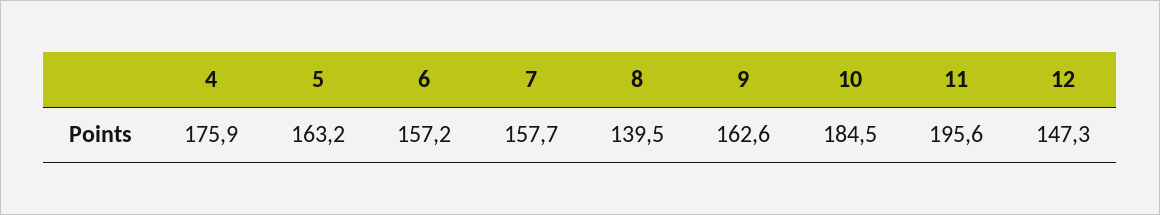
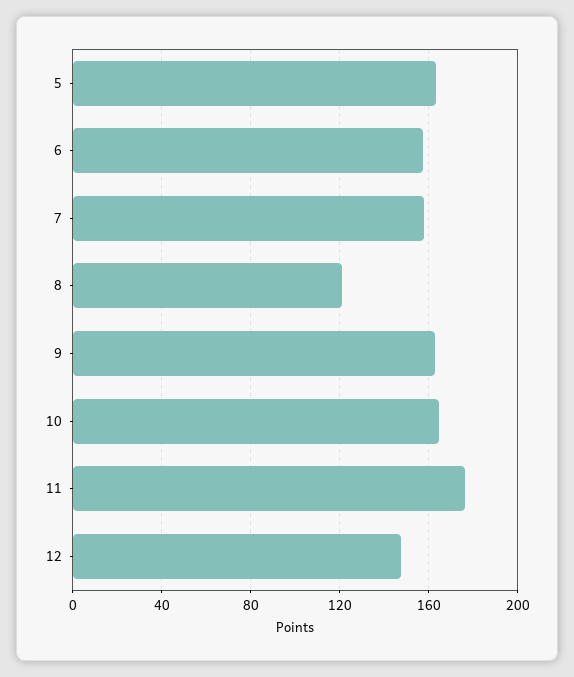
4: 175.9 -> none
8: 139.5 -> 120
10: 184.5 -> 165
11: 195.6 -> 175

